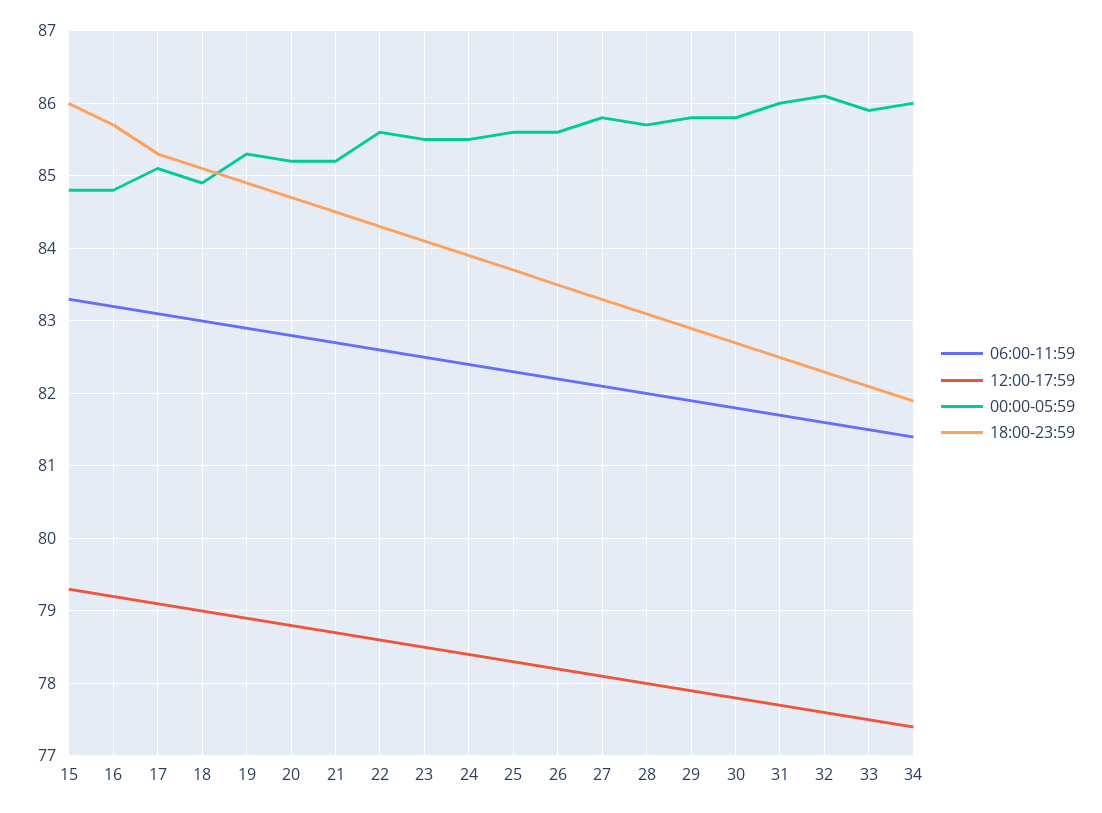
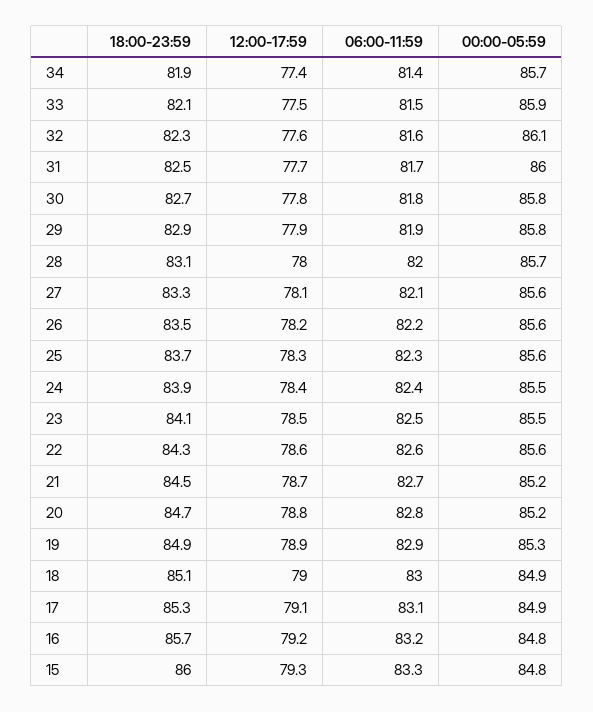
00:00-05:59, 17: 85.1 -> 84.9
00:00-05:59, 27: 85.8 -> 85.6
00:00-05:59, 34: 86 -> 85.7

